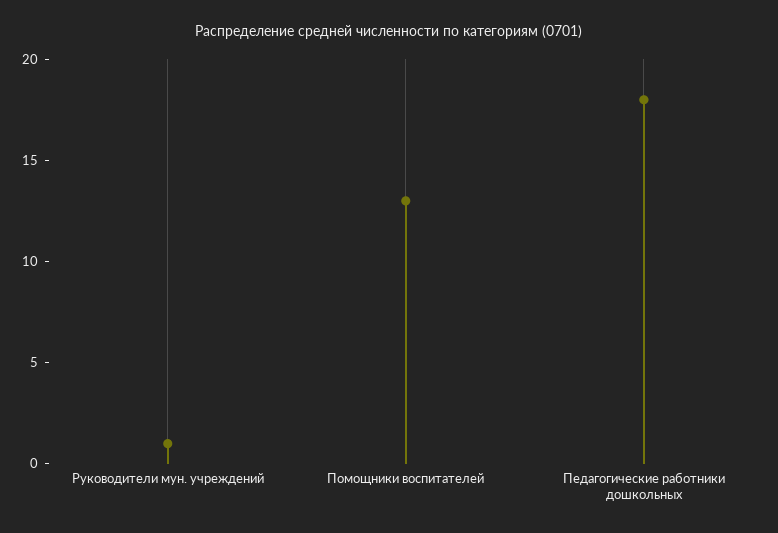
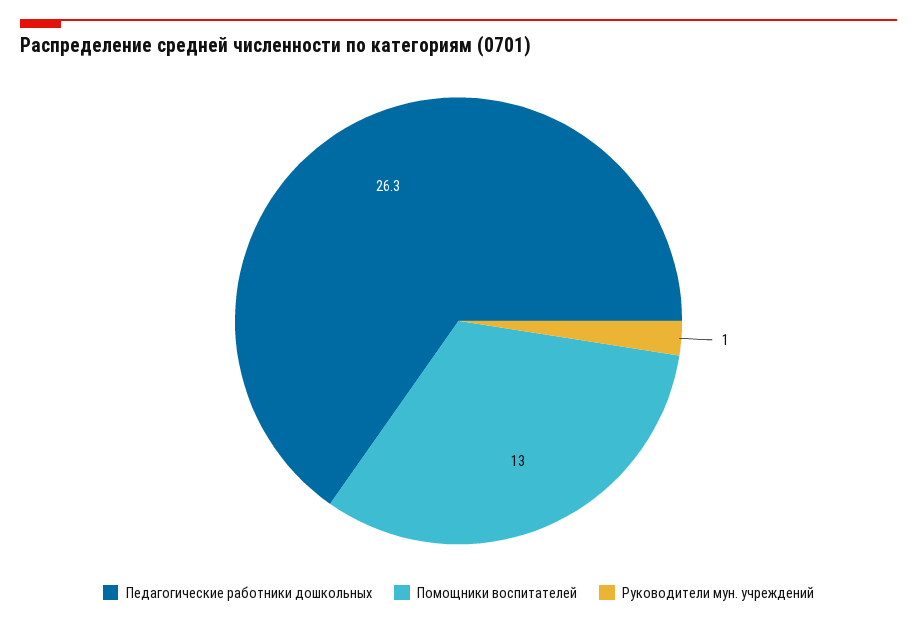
Педагогические работники дошкольных: 18 -> 26.3

